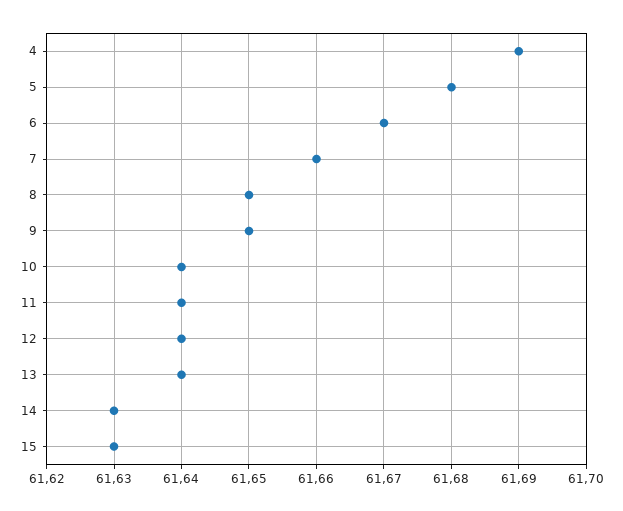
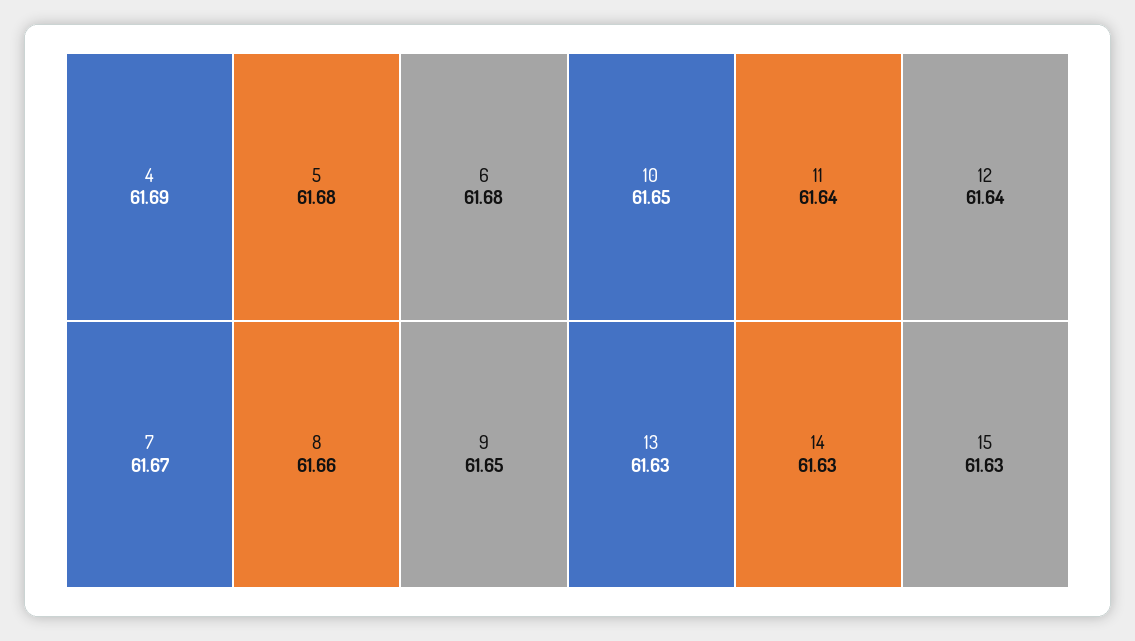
6: 61.67 -> 61.68
7: 61.66 -> 61.67
8: 61.65 -> 61.66
10: 61.64 -> 61.65
13: 61.64 -> 61.63

